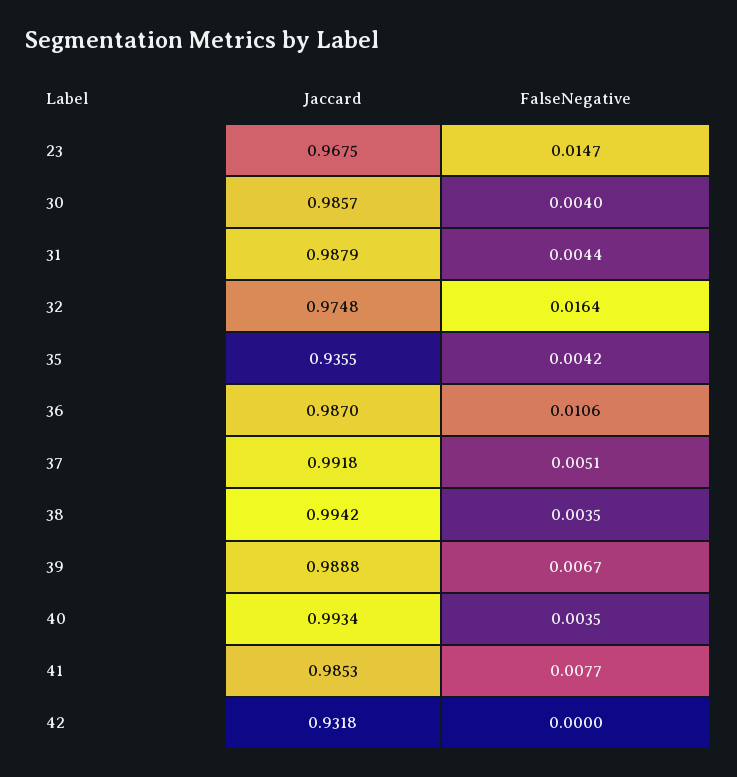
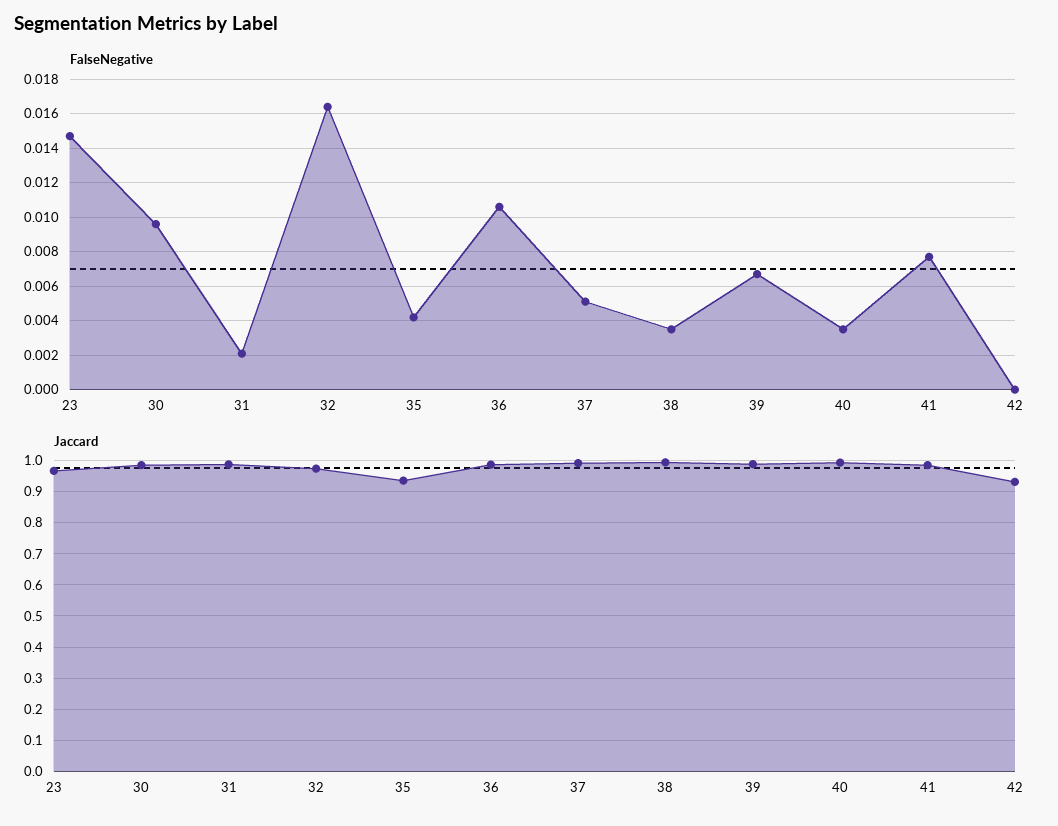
FalseNegative, 30: 0.004 -> 0.0095
FalseNegative, 31: 0.0044 -> 0.002

